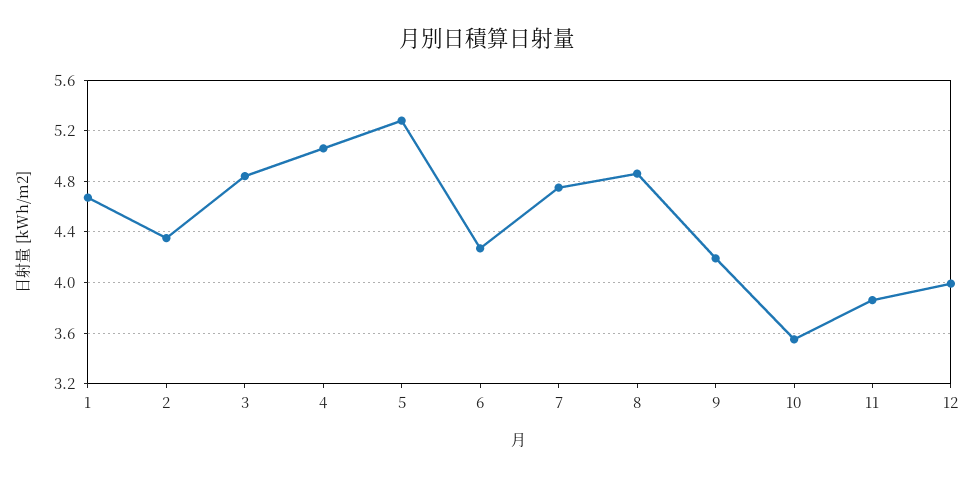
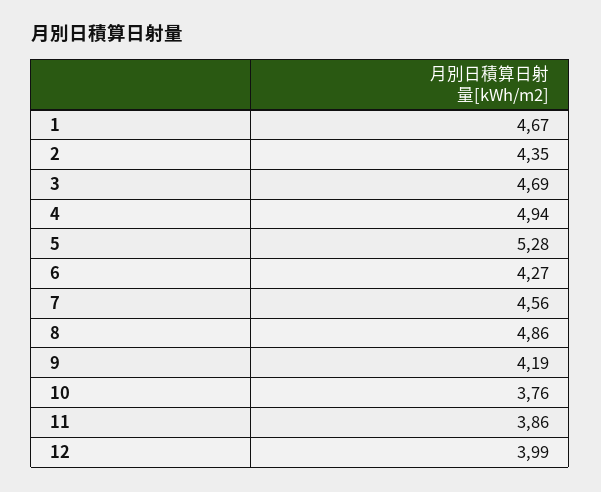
3: 4.85 -> 4.69
4: 5.05 -> 4.94
7: 4.75 -> 4.56
10: 3.55 -> 3.76

